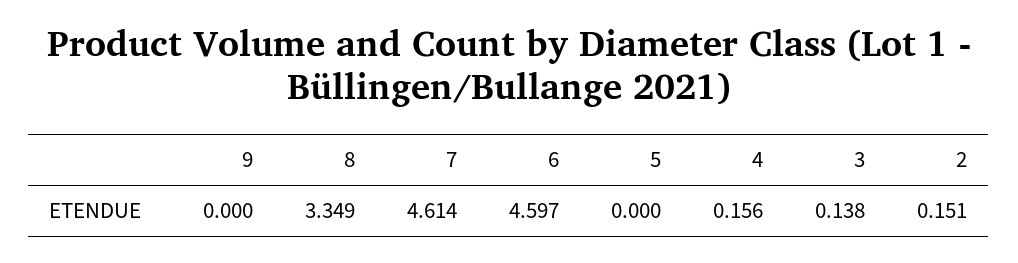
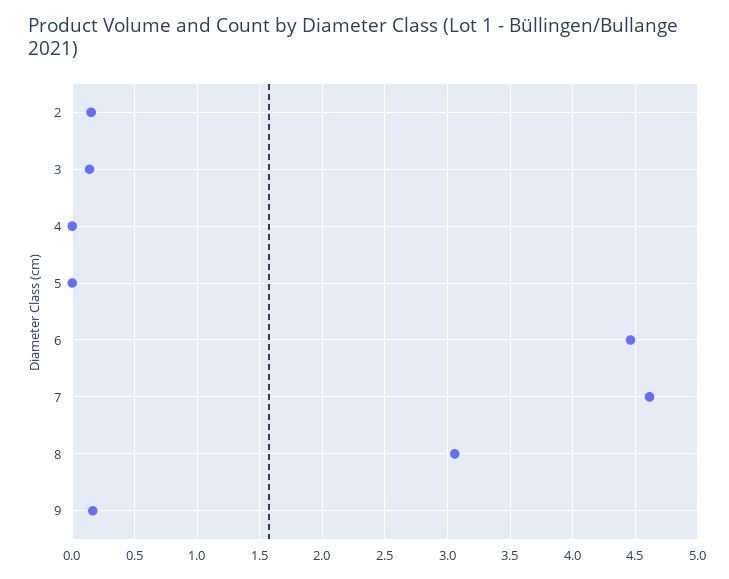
9: 0 -> 0.15
8: 3.349 -> 3.05
6: 4.597 -> 4.45
4: 0.156 -> 0

